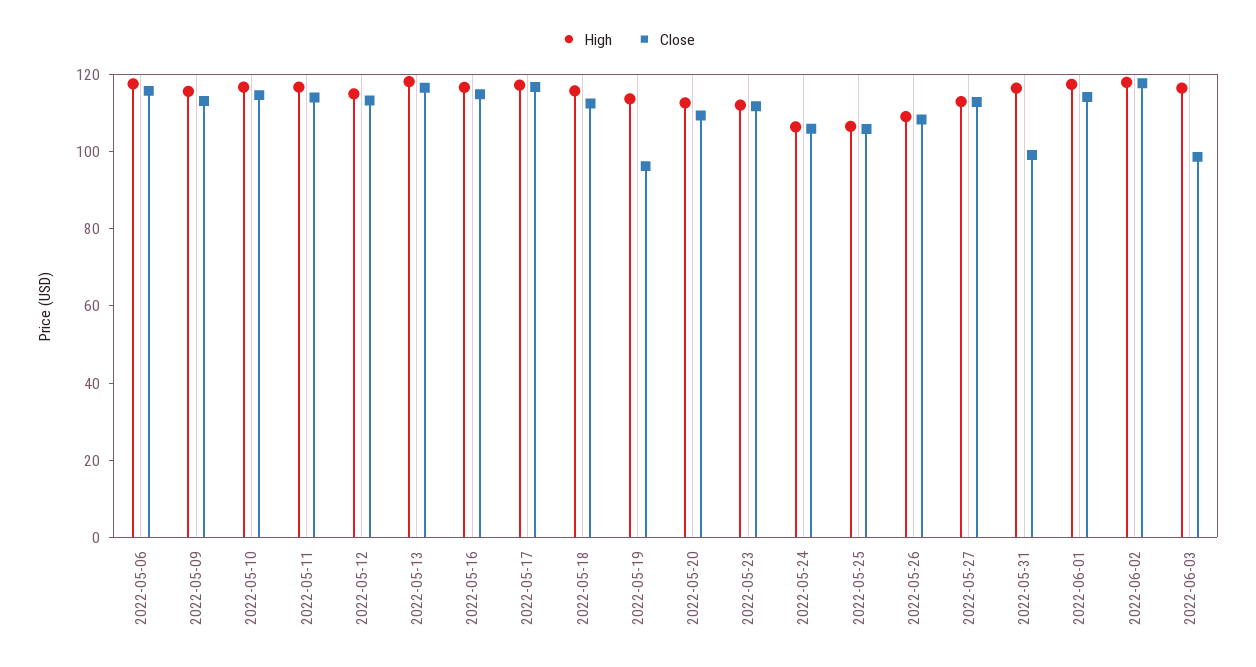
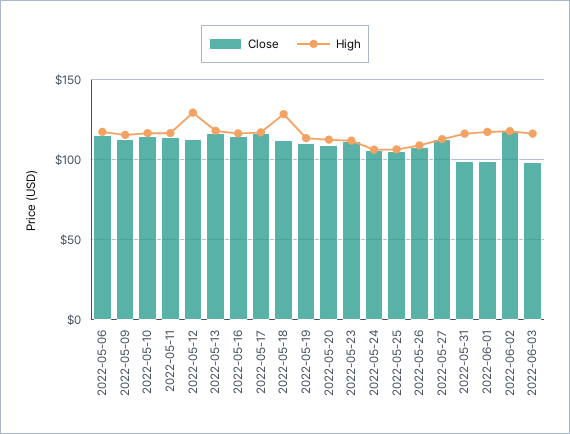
High, 2022-05-12: 115 -> 130
High, 2022-05-18: 115 -> 130
Close, 2022-05-19: 95 -> 110
Close, 2022-06-01: 115 -> 100

